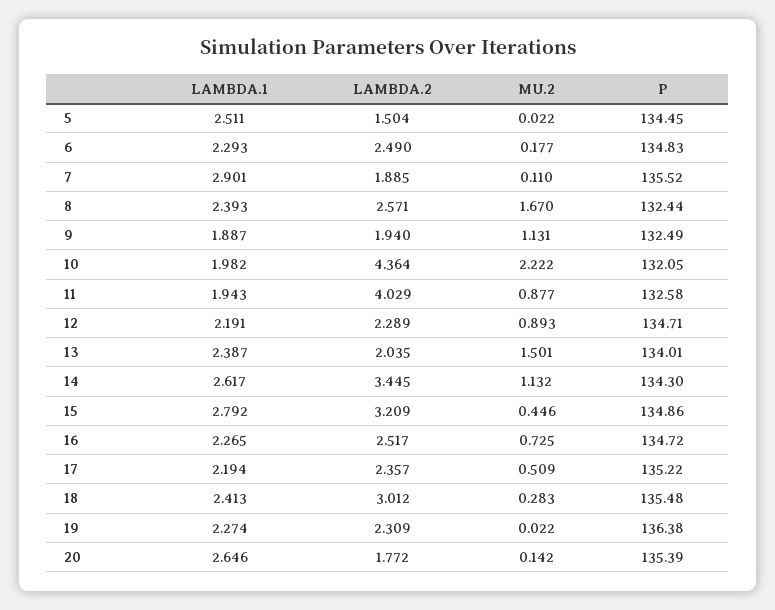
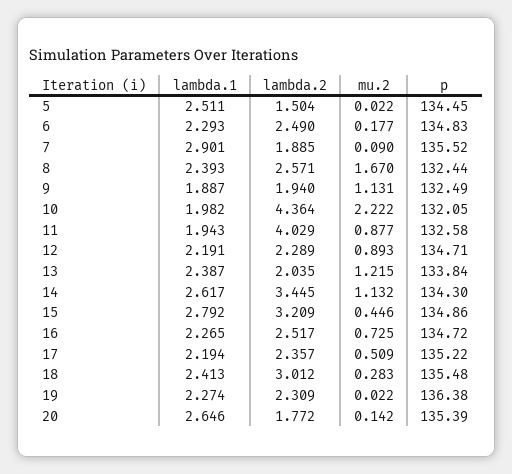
MU.2, 7: 0.11 -> 0.09
MU.2, 13: 1.501 -> 1.215
P, 13: 134.01 -> 133.84

